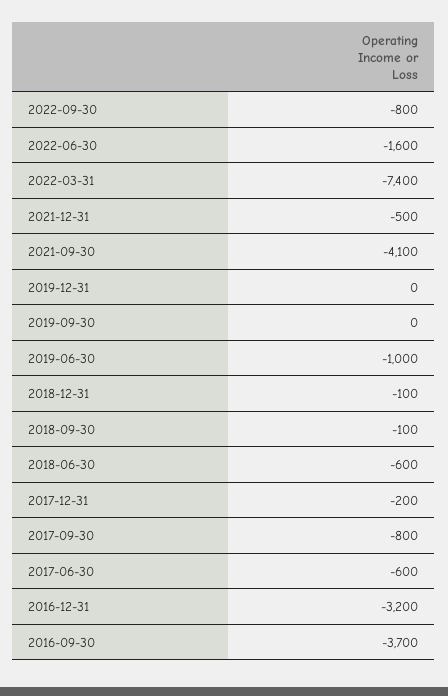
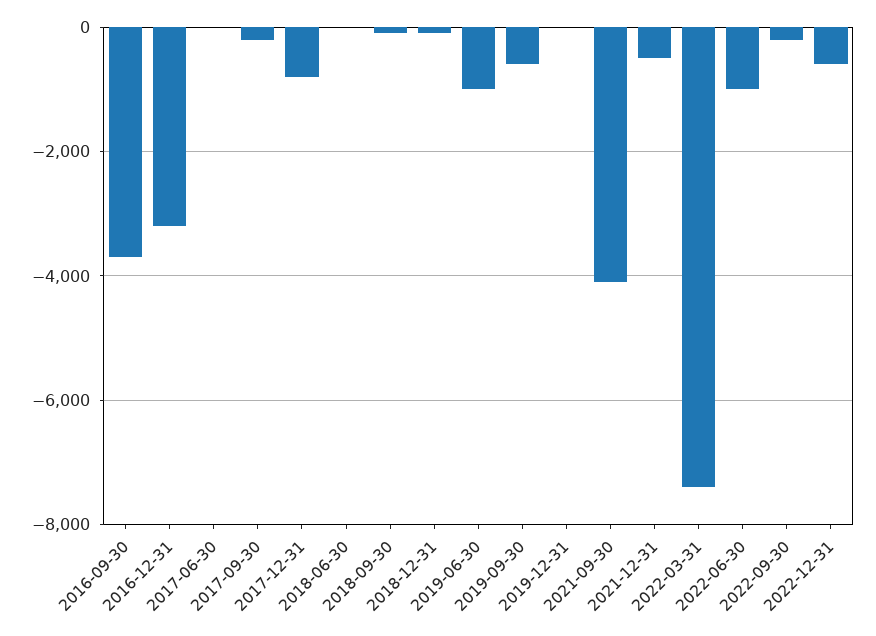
2022-09-30: -800 -> -200
2022-06-30: -1600 -> -1000
2019-09-30: 0 -> -600
2018-06-30: -600 -> 0
2017-12-31: -200 -> -800
2017-09-30: -800 -> -200
2017-06-30: -600 -> 0
2022-12-31: none -> -600

